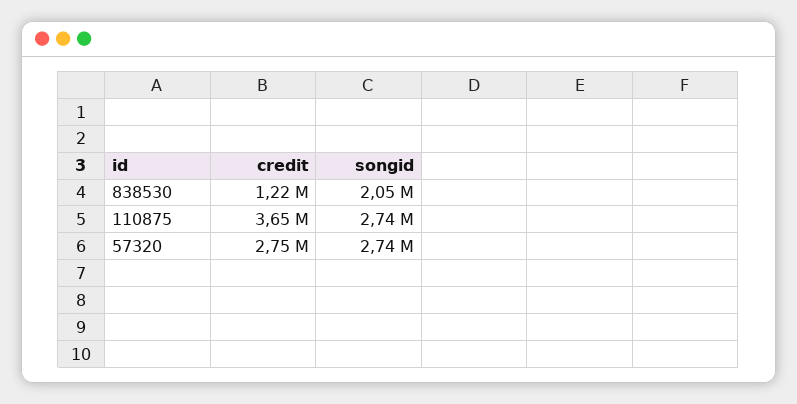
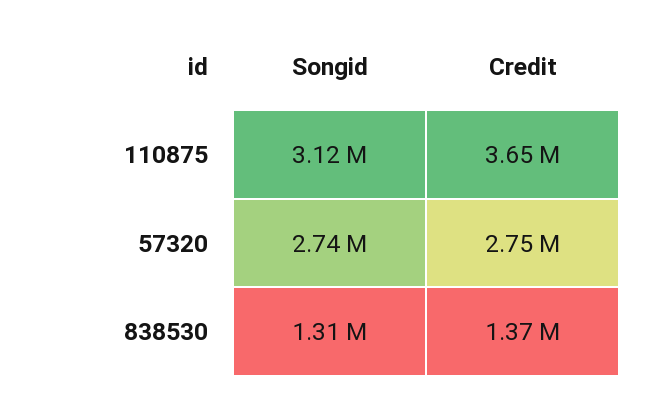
credit, 838530: 1220000 -> 1370000
songid, 838530: 2050000 -> 1310000
songid, 110875: 2740000 -> 3120000

